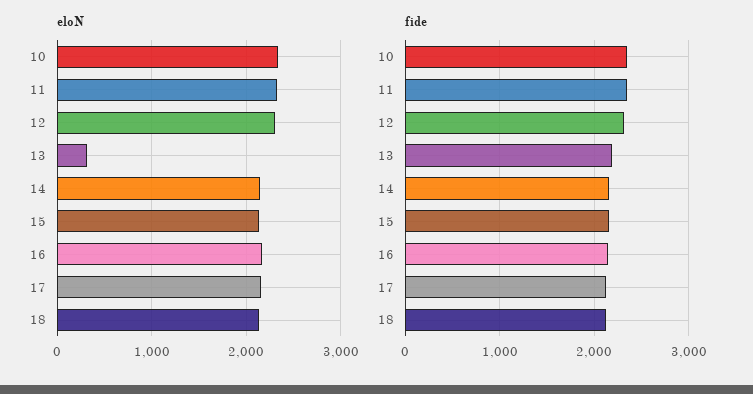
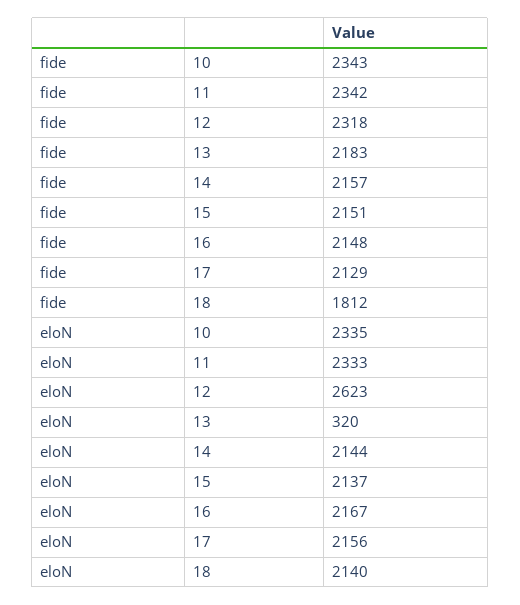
eloN, 12: 2300 -> 2623
fide, 18: 2100 -> 1812

